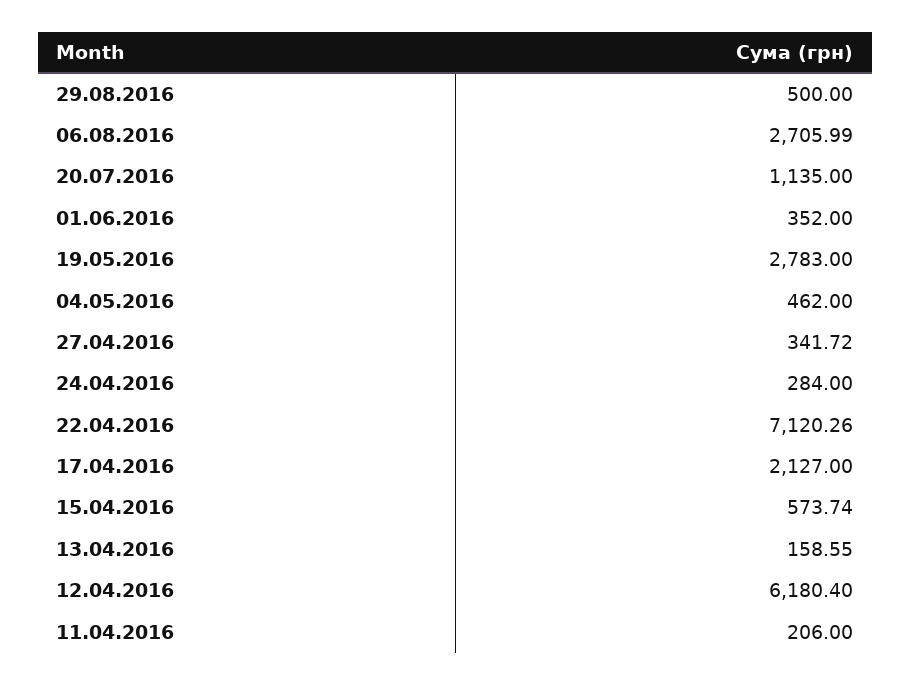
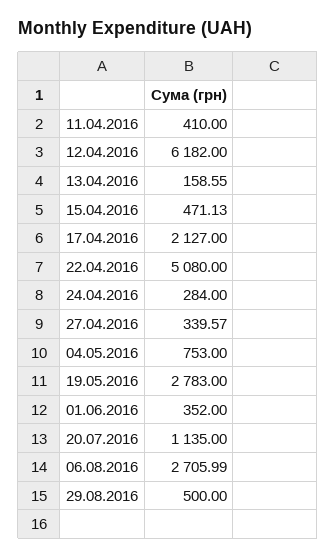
04.05.2016: 462 -> 753
27.04.2016: 341.72 -> 339.57
22.04.2016: 7120.26 -> 5080
15.04.2016: 573.74 -> 471.13
12.04.2016: 6180.4 -> 6182
11.04.2016: 206 -> 410

